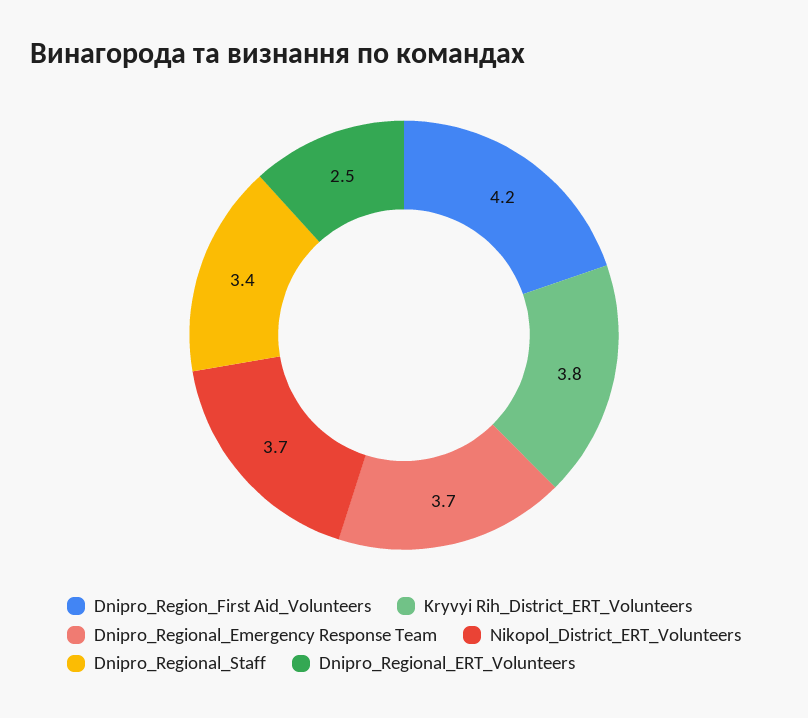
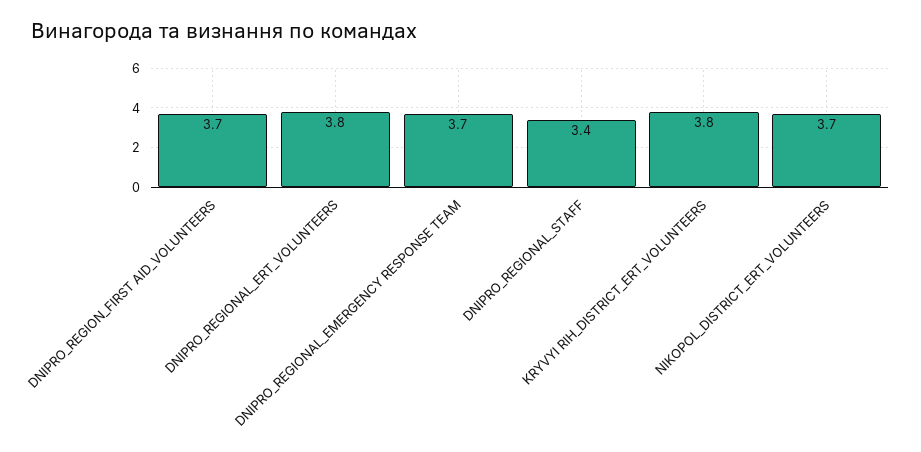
Dnipro_Region_First Aid_Volunteers: 4.2 -> 3.7
Dnipro_Regional_ERT_Volunteers: 2.5 -> 3.8

